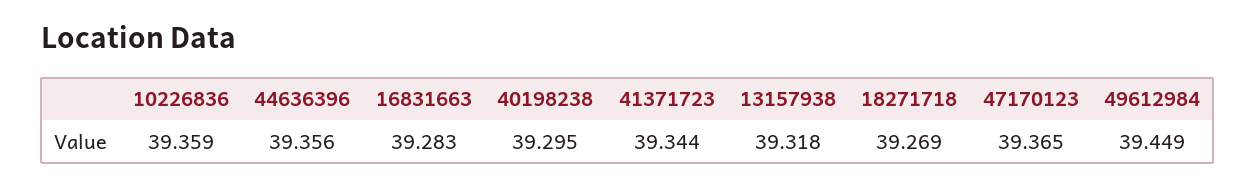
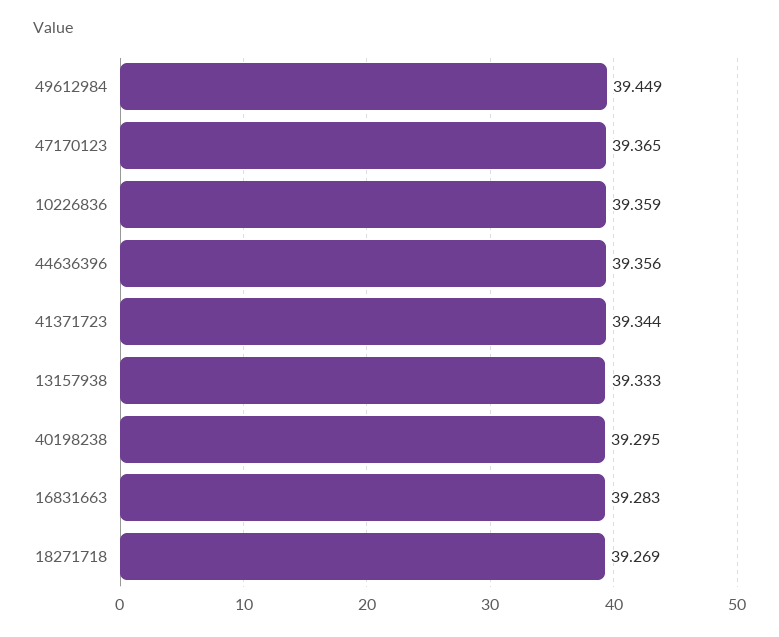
13157938: 39.318 -> 39.333

